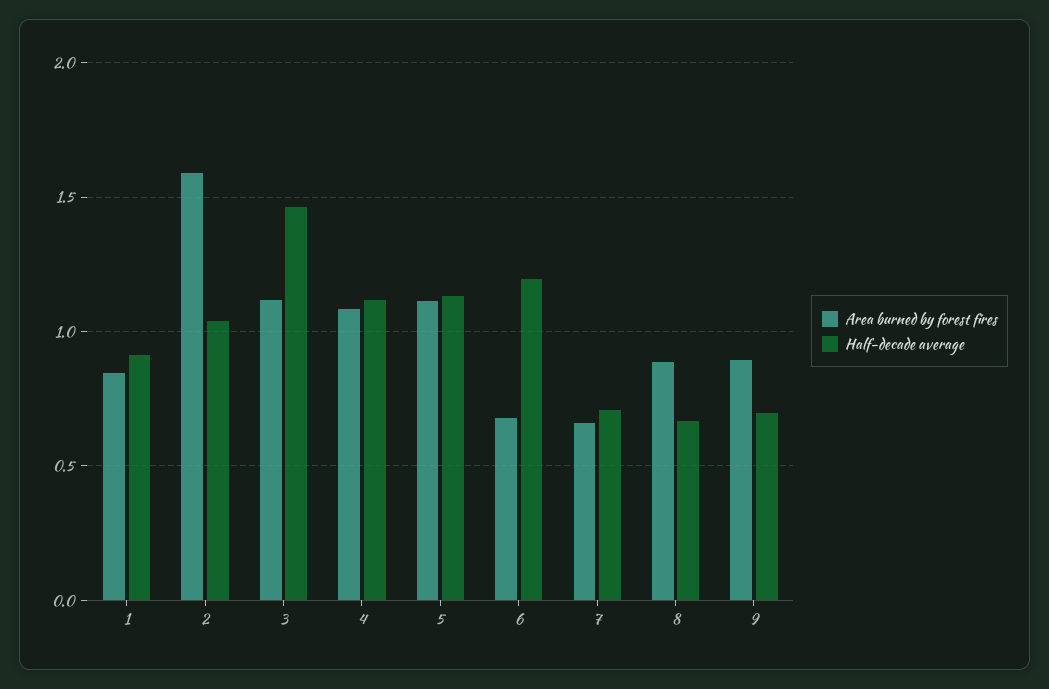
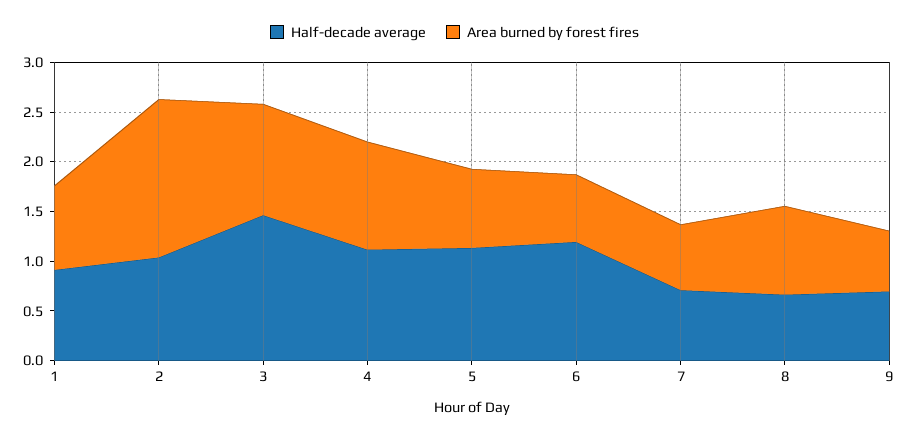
Area burned by forest fires, 5: 1.1 -> 0.8
Area burned by forest fires, 9: 0.9 -> 0.6

